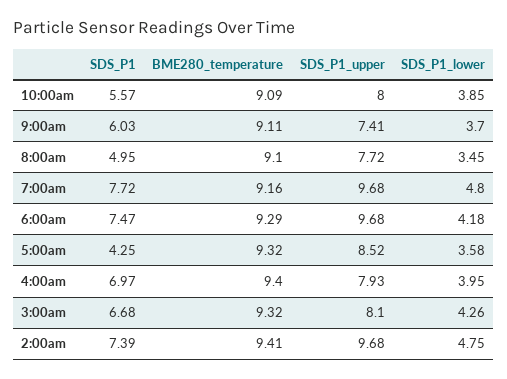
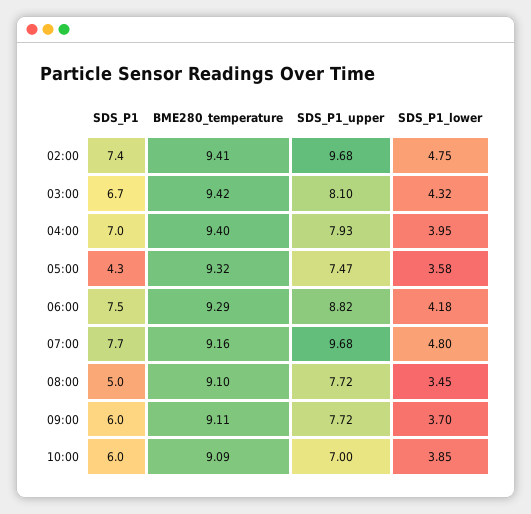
SDS_P1, 10:00am: 5.57 -> 6
SDS_P1_upper, 10:00am: 8 -> 7
SDS_P1_upper, 9:00am: 7.41 -> 7.72
SDS_P1_upper, 6:00am: 9.68 -> 8.82
SDS_P1_upper, 5:00am: 8.52 -> 7.47
BME280_temperature, 3:00am: 9.32 -> 9.42
SDS_P1_lower, 3:00am: 4.26 -> 4.32

